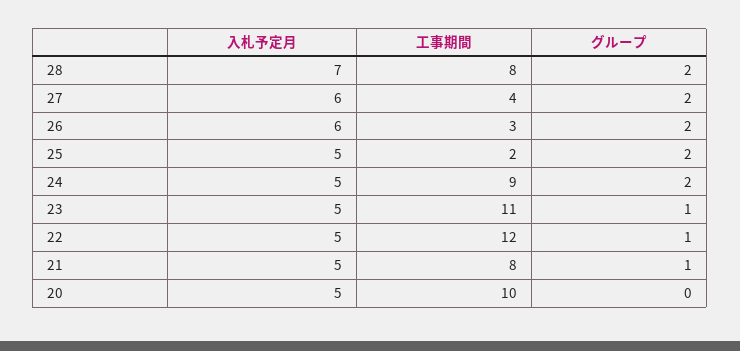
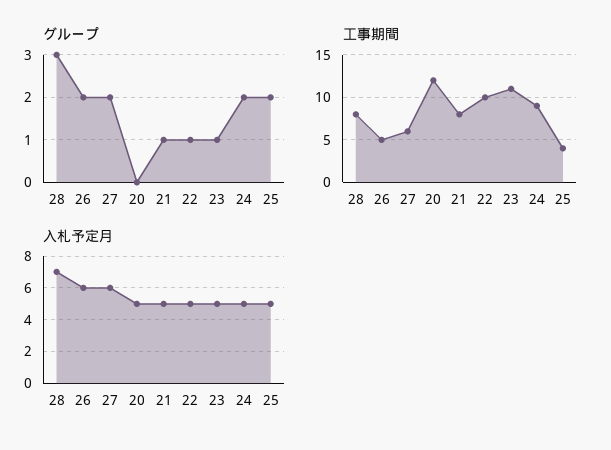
グループ, 28: 2 -> 3
工事期間, 27: 4 -> 6
工事期間, 26: 3 -> 5
工事期間, 25: 2 -> 4
工事期間, 22: 12 -> 10
工事期間, 20: 10 -> 12

